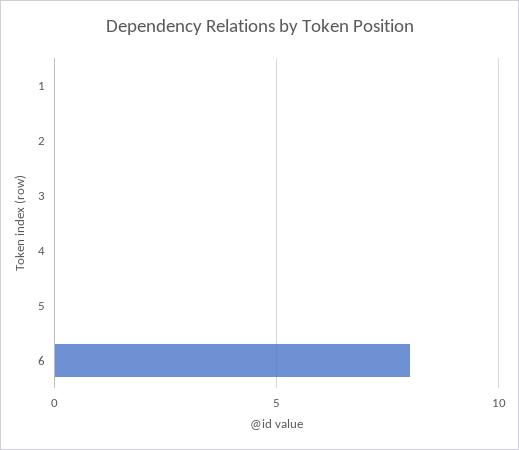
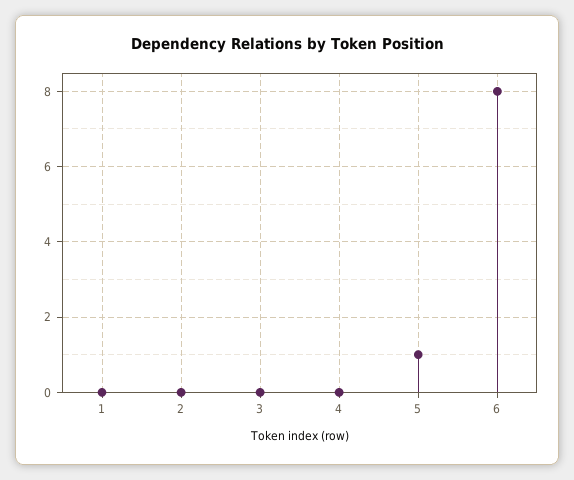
5: 0 -> 1

